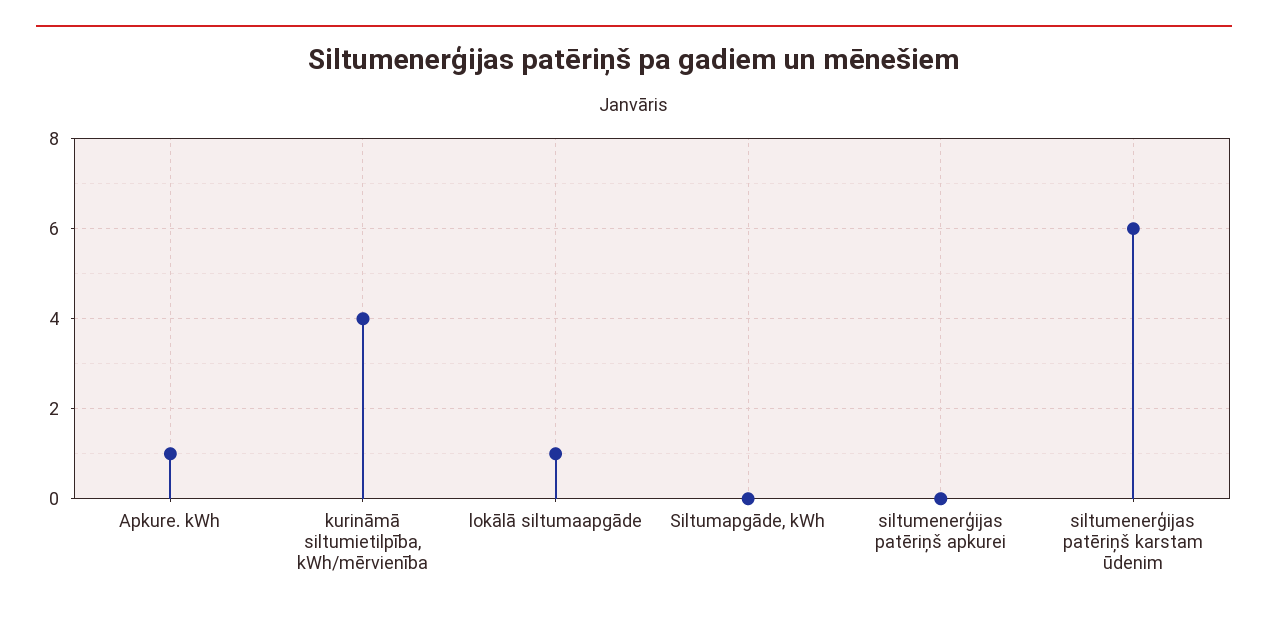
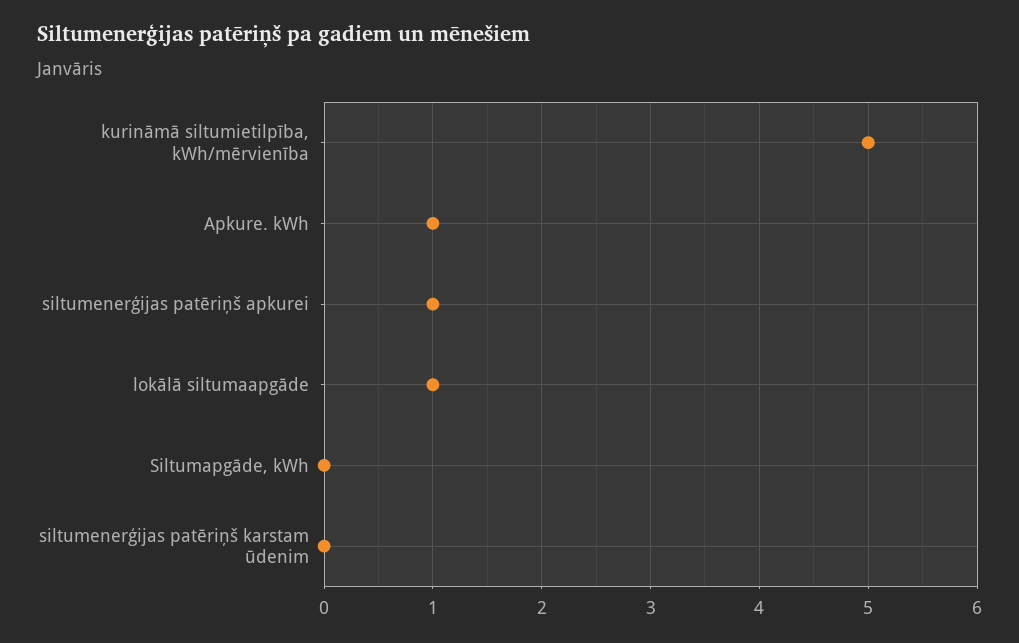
kurināmā siltumietilpība, kWh/mērvienība: 4 -> 5
siltumenerģijas patēriņš apkurei: 0 -> 1
siltumenerģijas patēriņš karstam ūdenim: 6 -> 0

